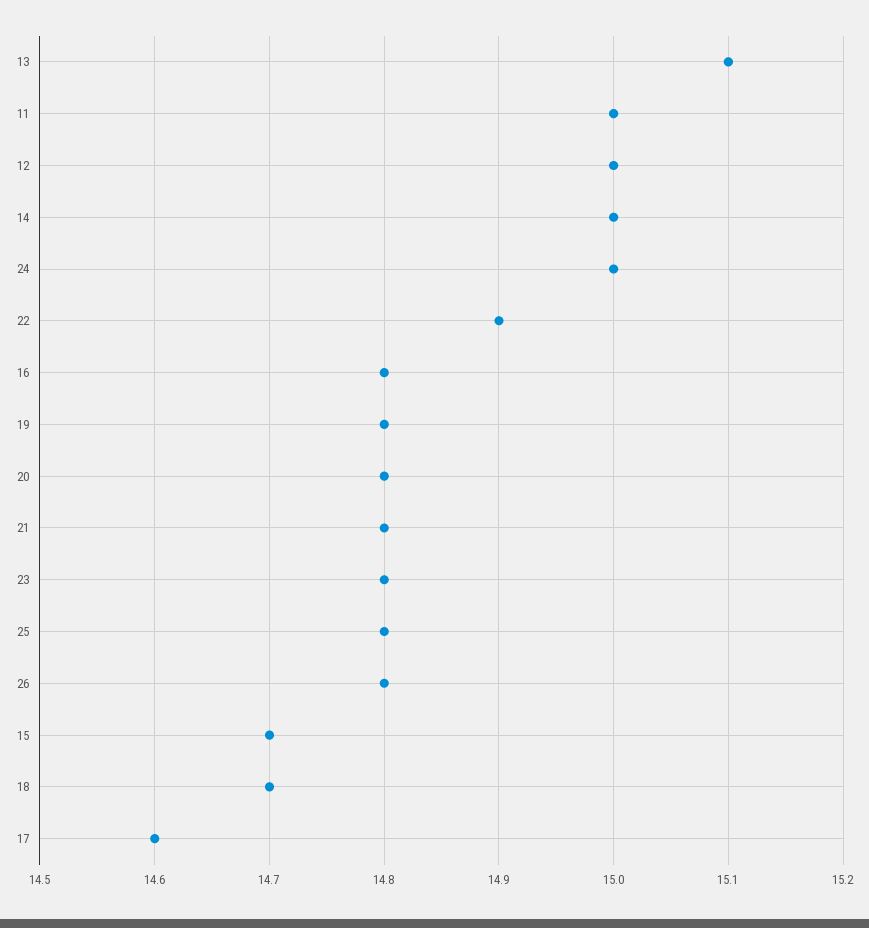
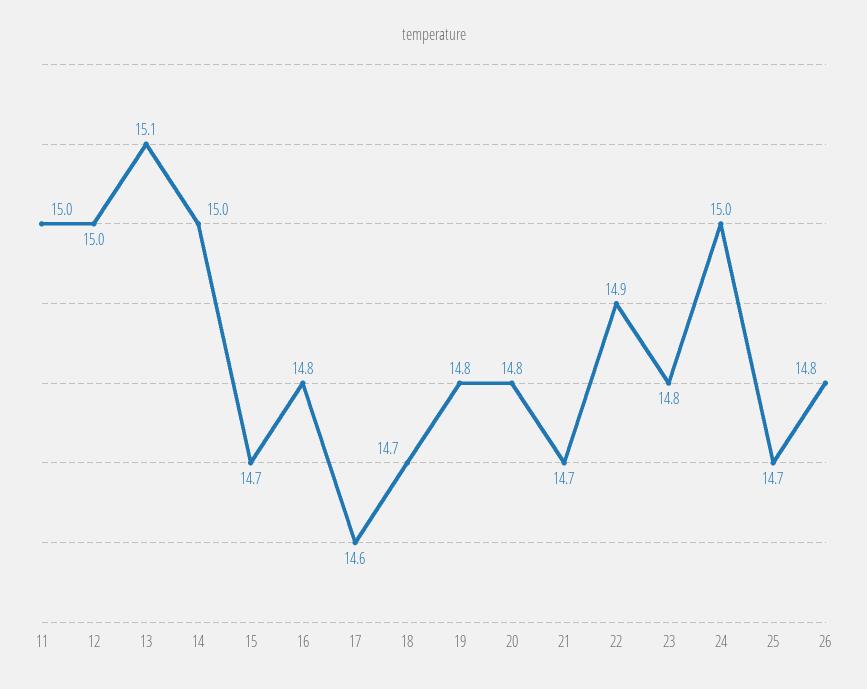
21: 14.8 -> 14.7
25: 14.8 -> 14.7

